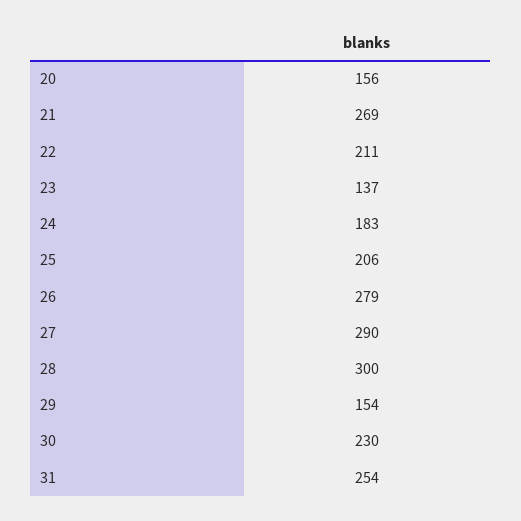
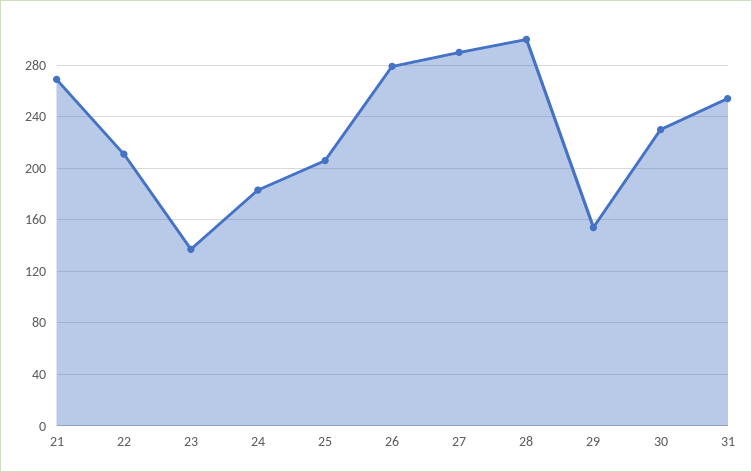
20: 156 -> none

